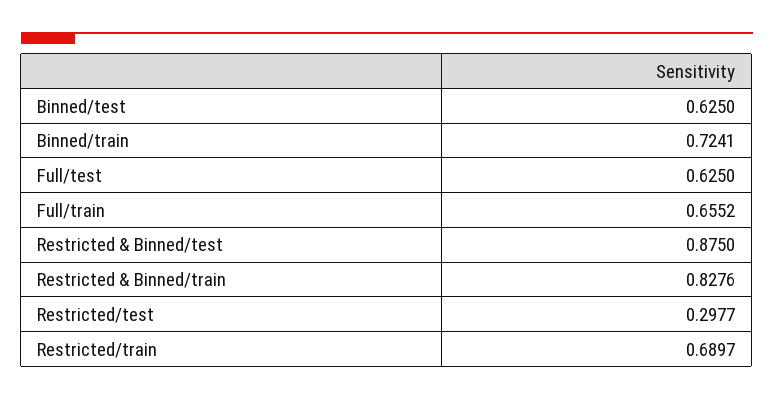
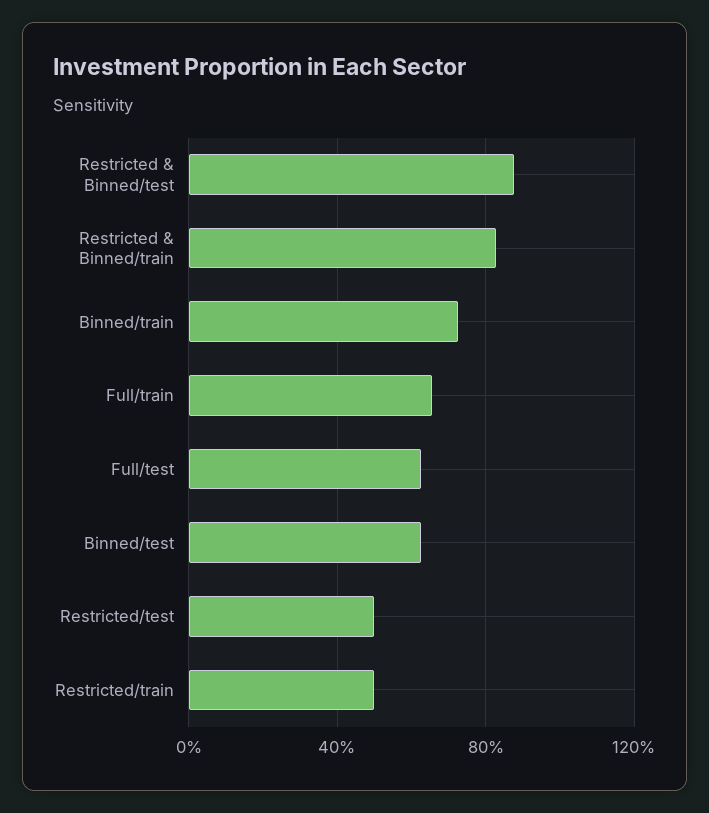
Restricted/test: 0.2977 -> 0.5
Restricted/train: 0.6897 -> 0.5

